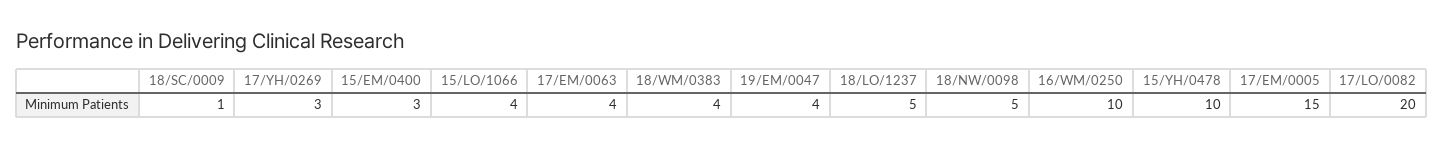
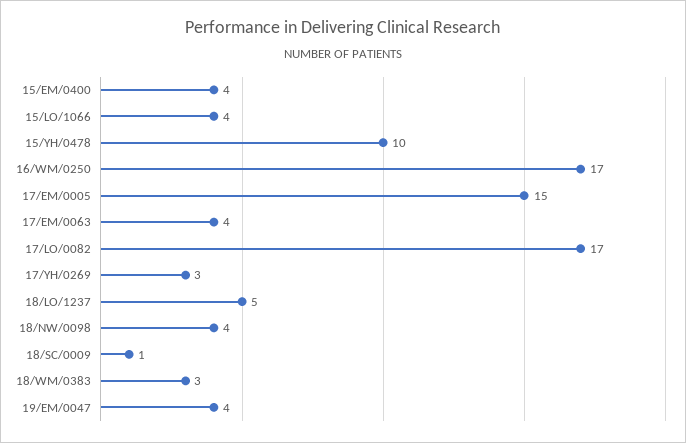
15/EM/0400: 3 -> 4
18/WM/0383: 4 -> 3
18/NW/0098: 5 -> 4
16/WM/0250: 10 -> 17
17/LO/0082: 20 -> 17

